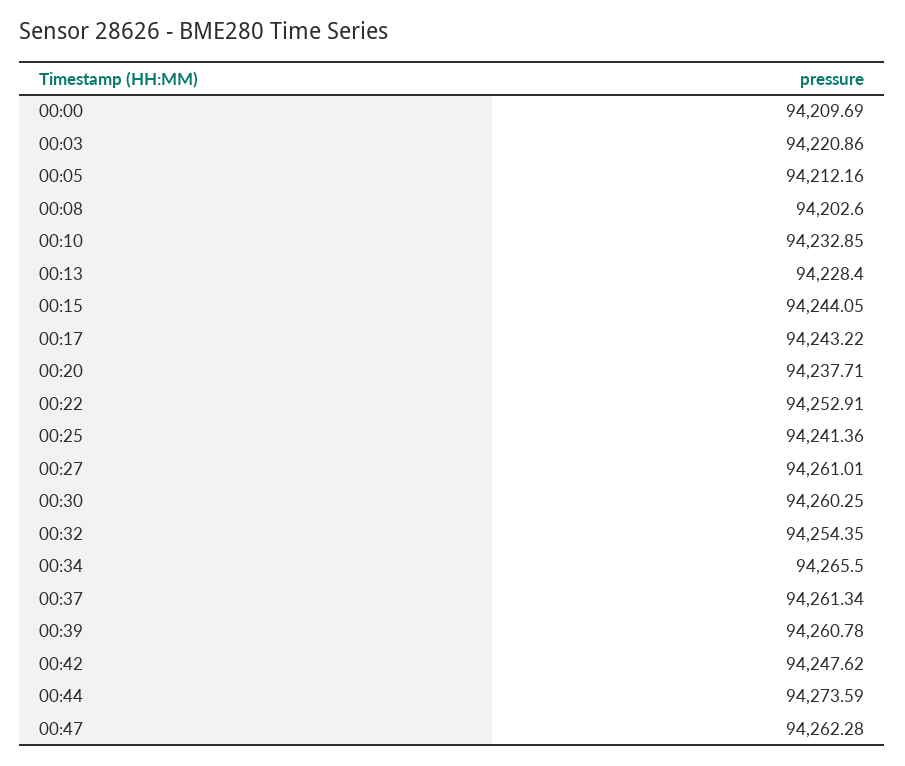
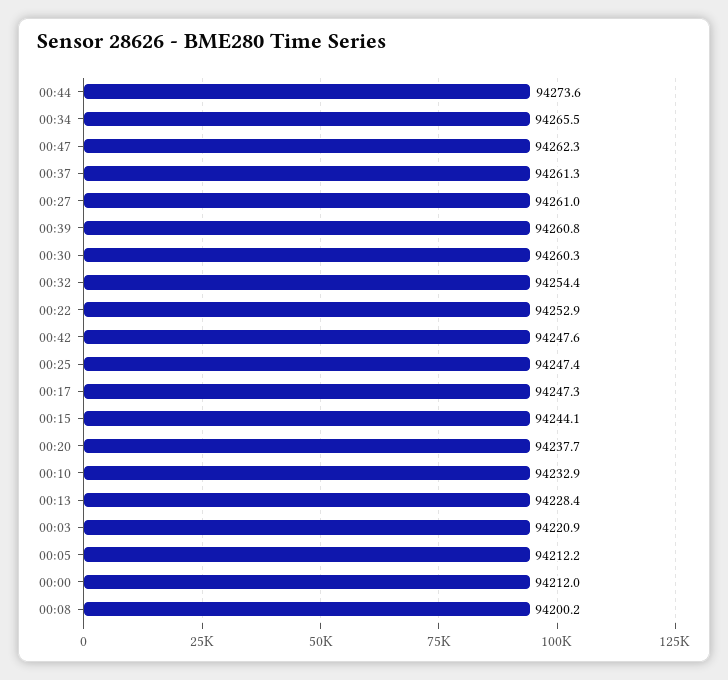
00:00: 94209.69 -> 94212
00:08: 94202.6 -> 94200.2
00:17: 94243.22 -> 94247.3
00:25: 94241.36 -> 94247.4

